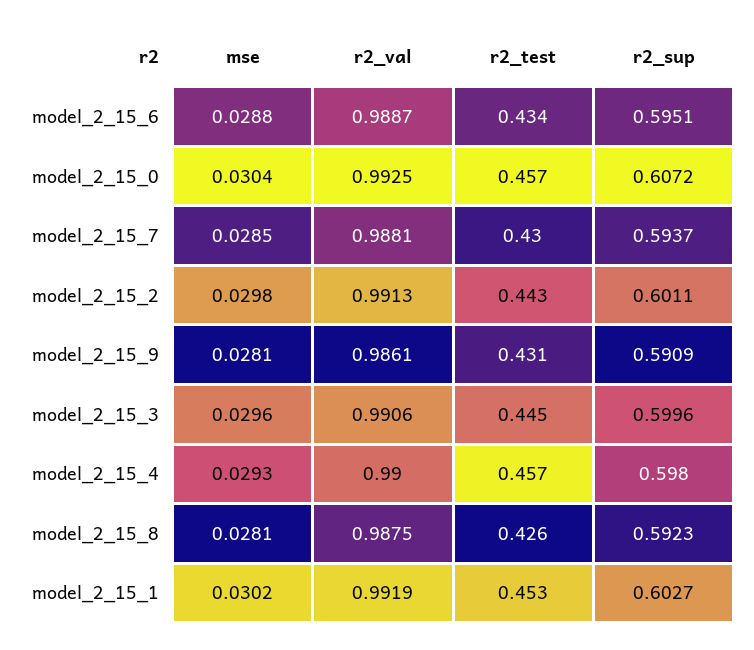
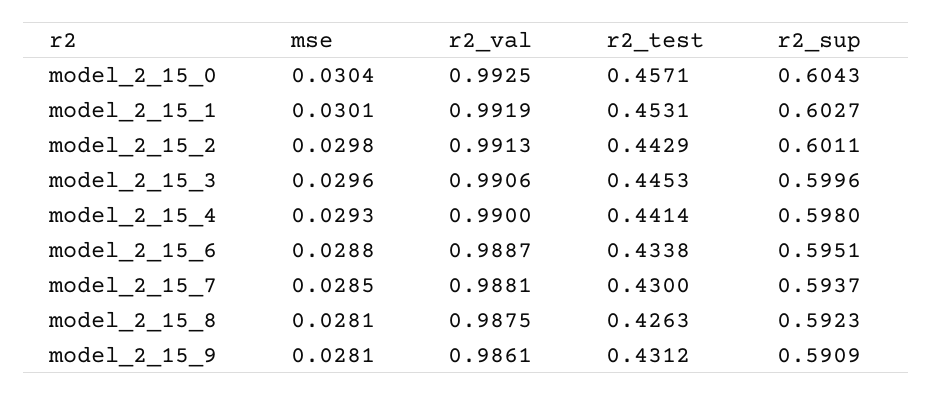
r2_sup, model_2_15_0: 0.6072 -> 0.6043
r2_test, model_2_15_4: 0.457 -> 0.4414
mse, model_2_15_1: 0.0302 -> 0.0301

